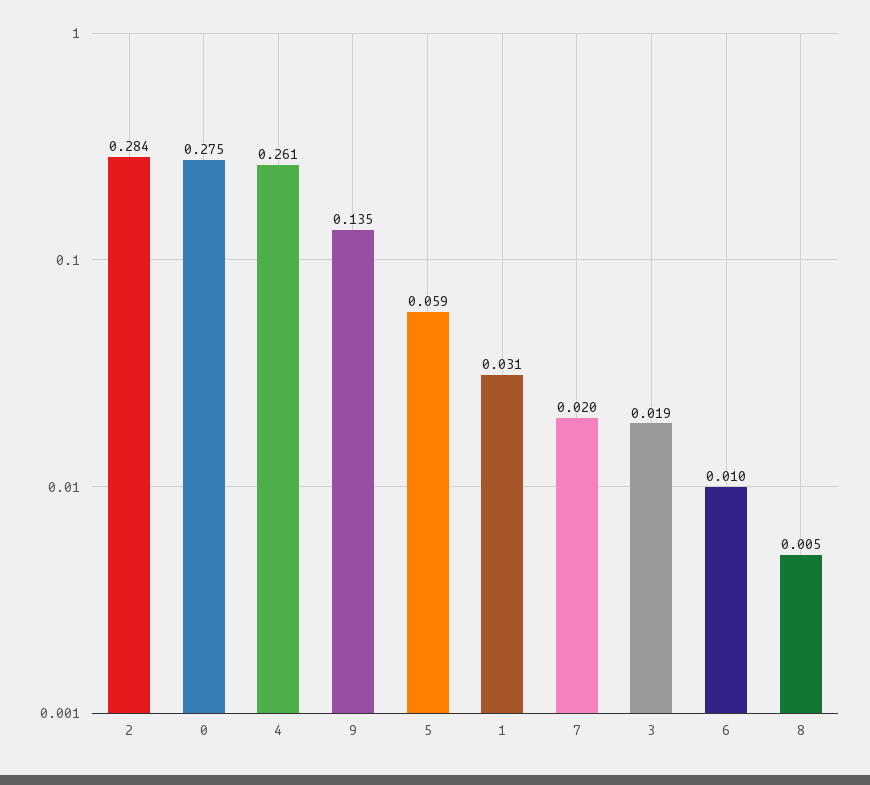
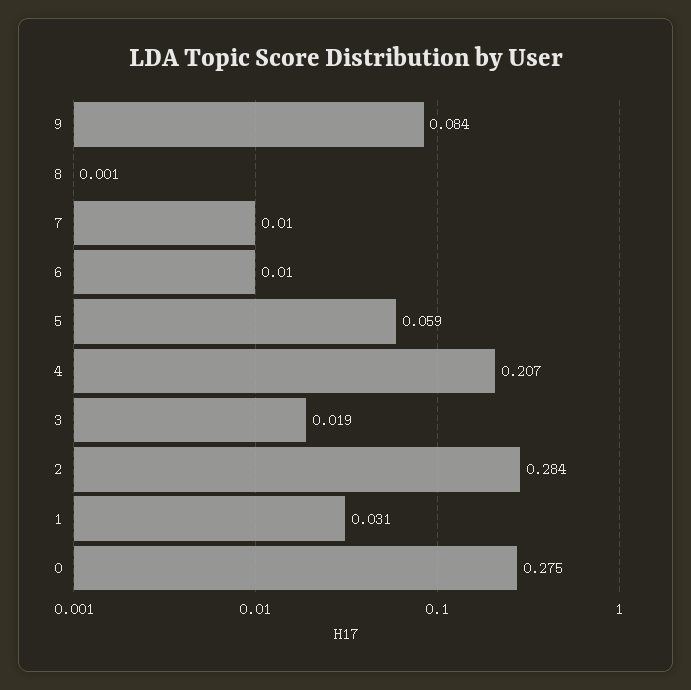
4: 0.261 -> 0.207
9: 0.135 -> 0.084
7: 0.02 -> 0.01
8: 0.005 -> 0.001

